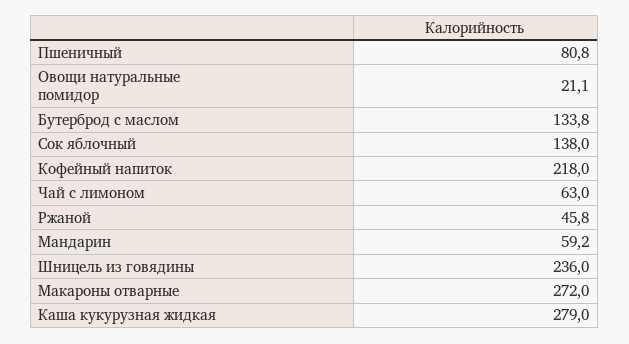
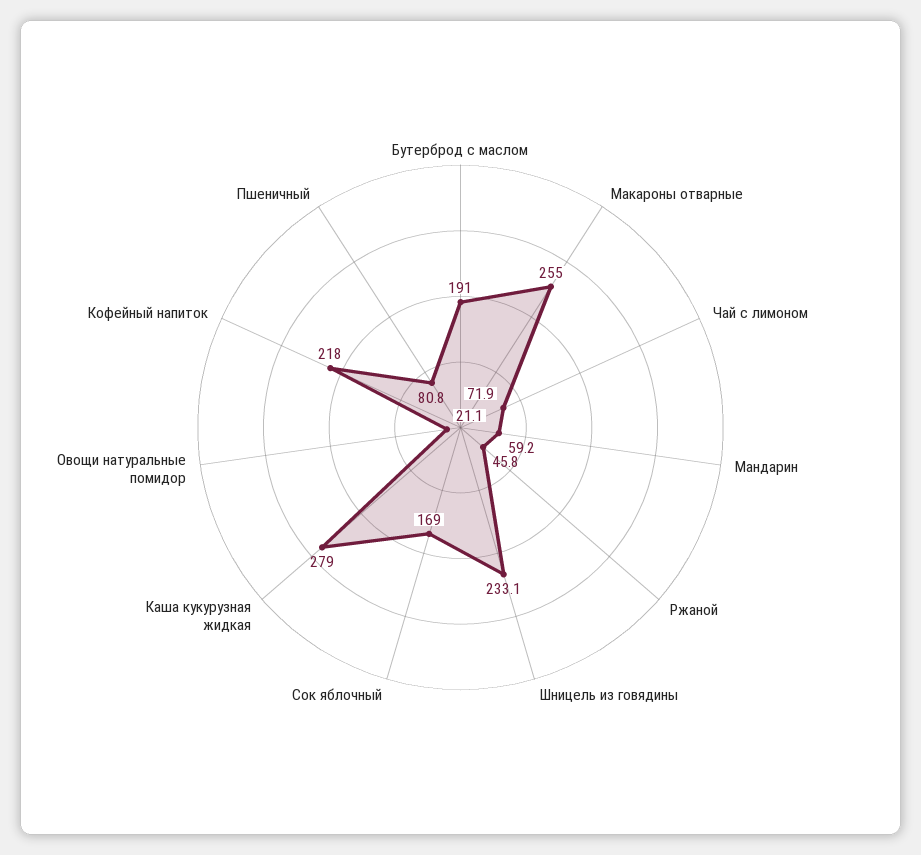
Бутерброд с маслом: 133.8 -> 191
Сок яблочный: 138 -> 169
Чай с лимоном: 63 -> 71.9
Шницель из говядины: 236 -> 233.1
Макароны отварные: 272 -> 255

